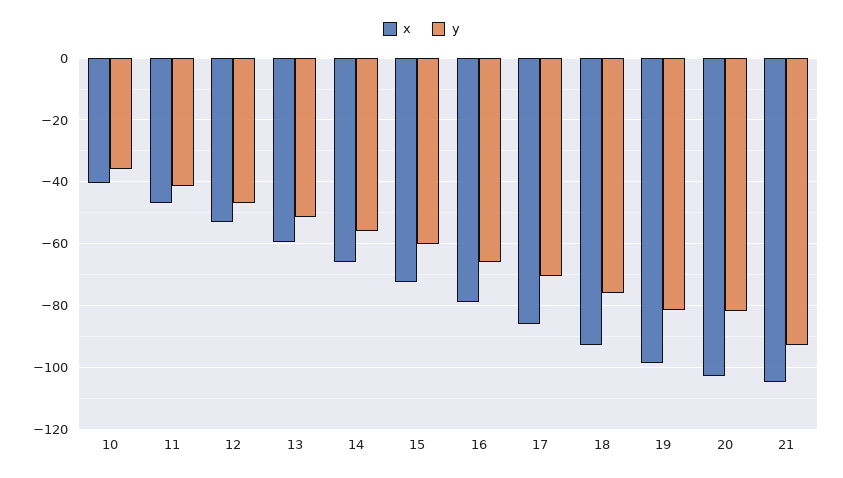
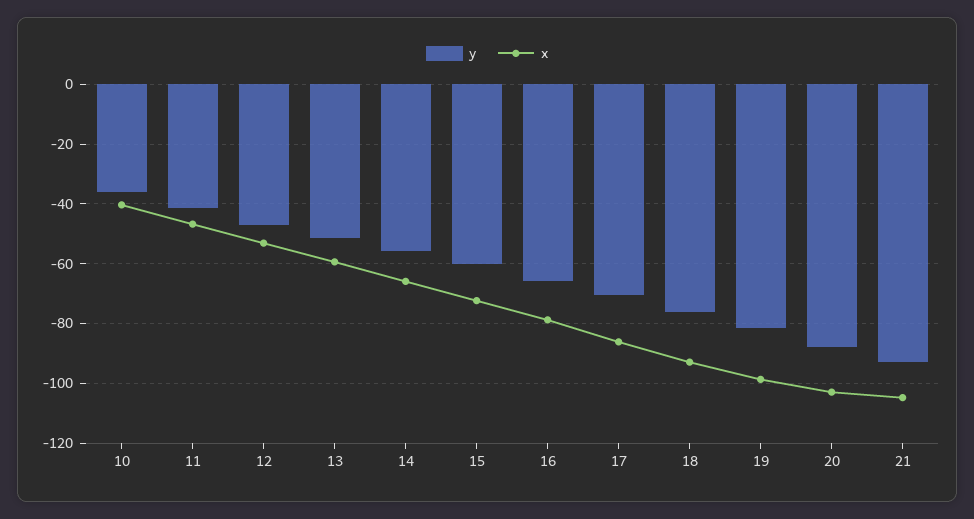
y, 20: -82 -> -87.5

